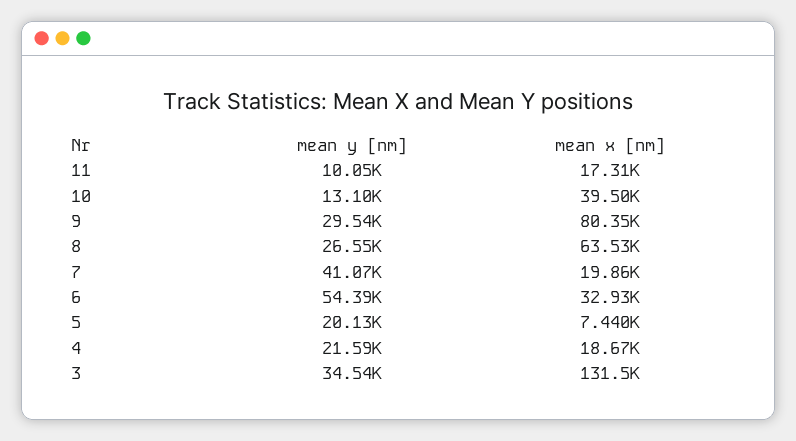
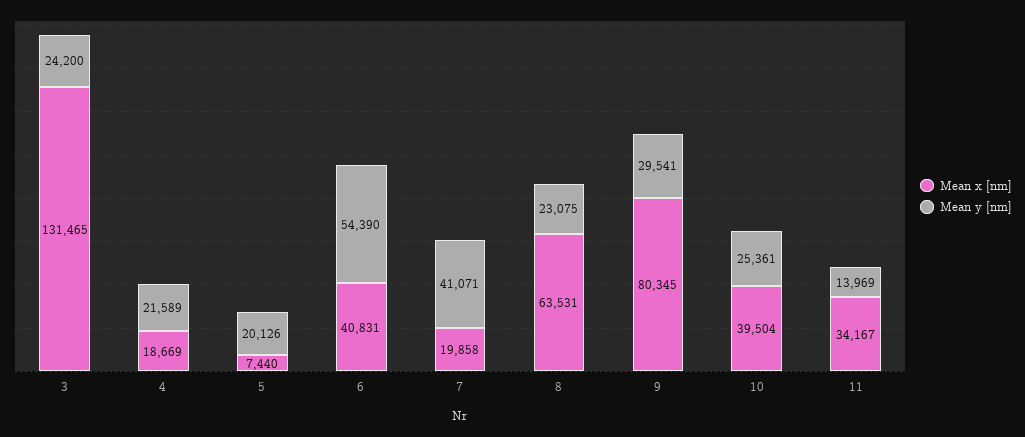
mean y [nm], 11: 10050 -> 13969
mean x [nm], 11: 17310 -> 34167
mean y [nm], 10: 13100 -> 25361
mean y [nm], 8: 26550 -> 23075
mean x [nm], 6: 32930 -> 40831
mean y [nm], 3: 34540 -> 24200

